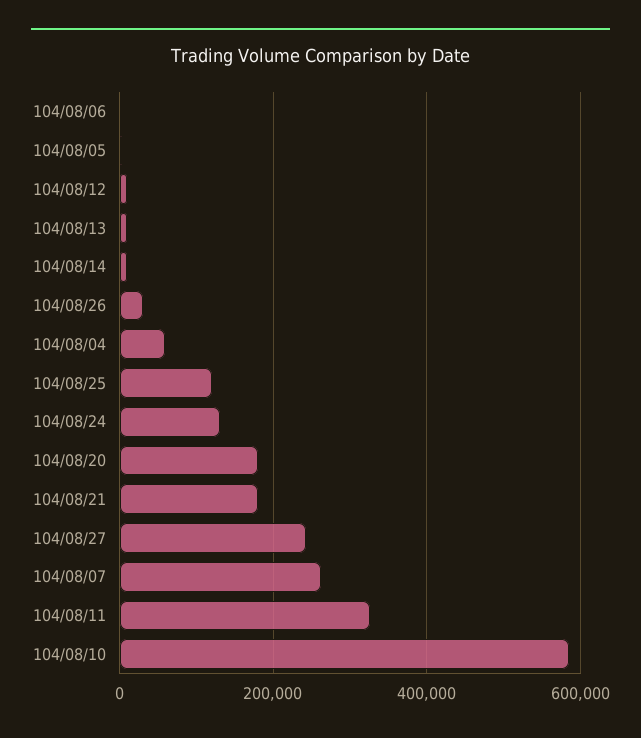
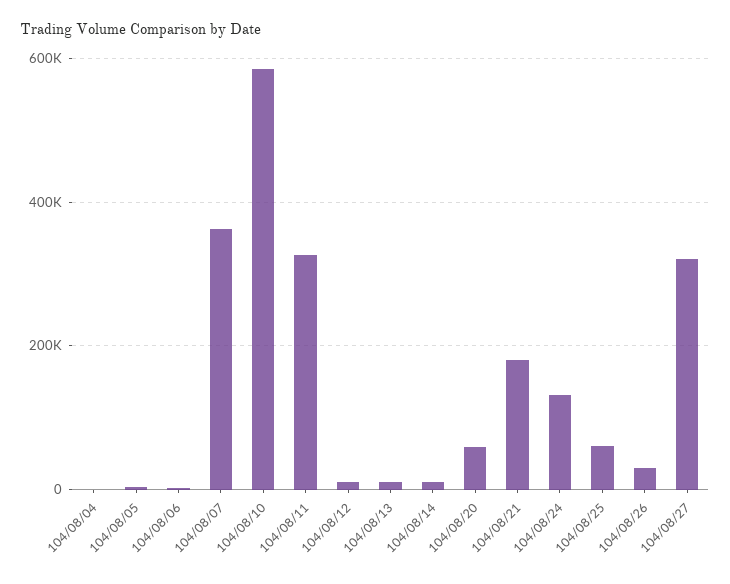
104/08/04: 60000 -> 0
104/08/25: 120000 -> 60000
104/08/20: 180000 -> 60000
104/08/27: 240000 -> 320000
104/08/07: 260000 -> 360000

